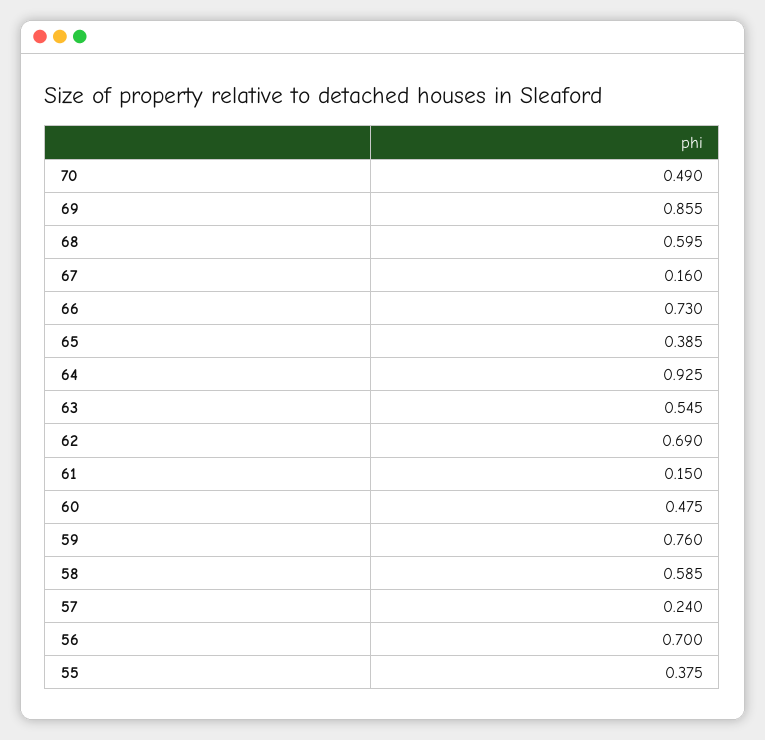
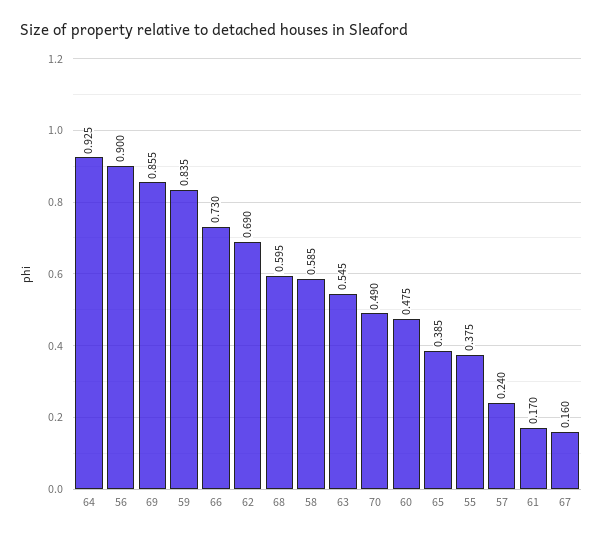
61: 0.15 -> 0.17
59: 0.76 -> 0.835
56: 0.7 -> 0.9

